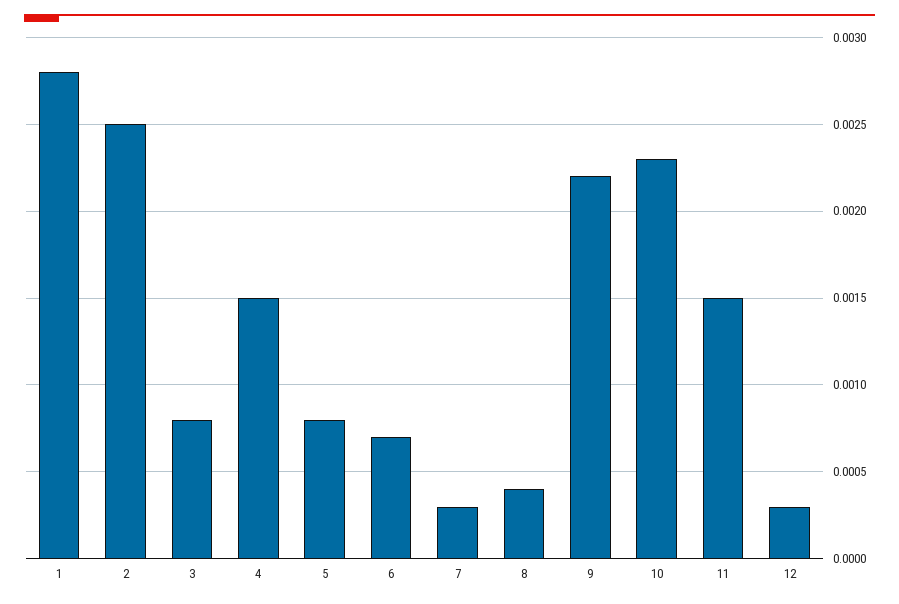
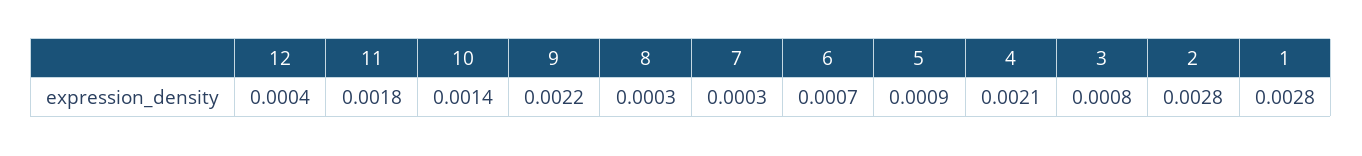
2: 0.0025 -> 0.0028
4: 0.0015 -> 0.0021
5: 0.0008 -> 0.0009
8: 0.0004 -> 0.0003
10: 0.0023 -> 0.0014
11: 0.0015 -> 0.0018
12: 0.0003 -> 0.0004

